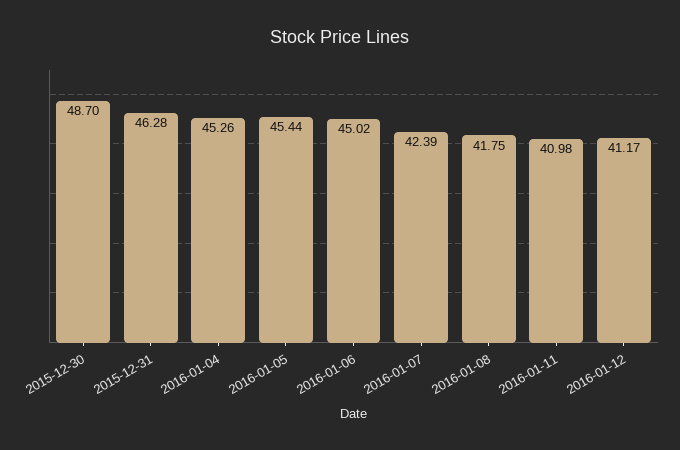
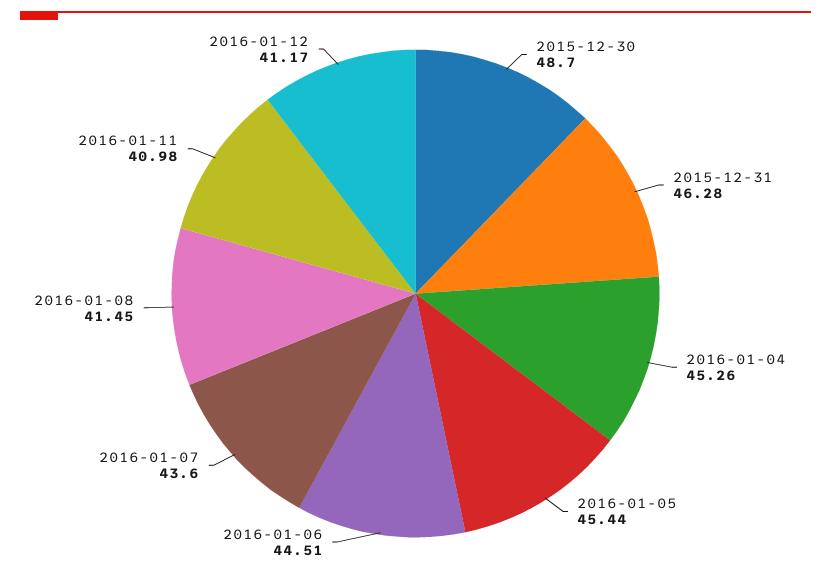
2016-01-06: 45.02 -> 44.51
2016-01-07: 42.39 -> 43.6
2016-01-08: 41.75 -> 41.45

